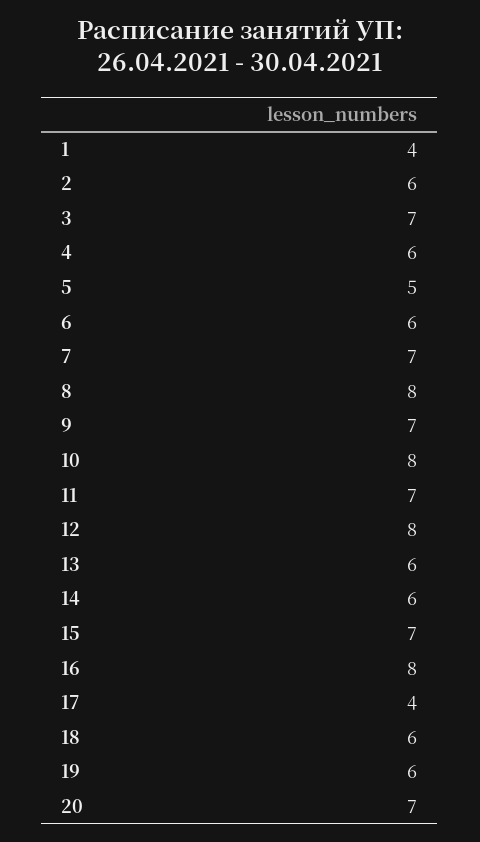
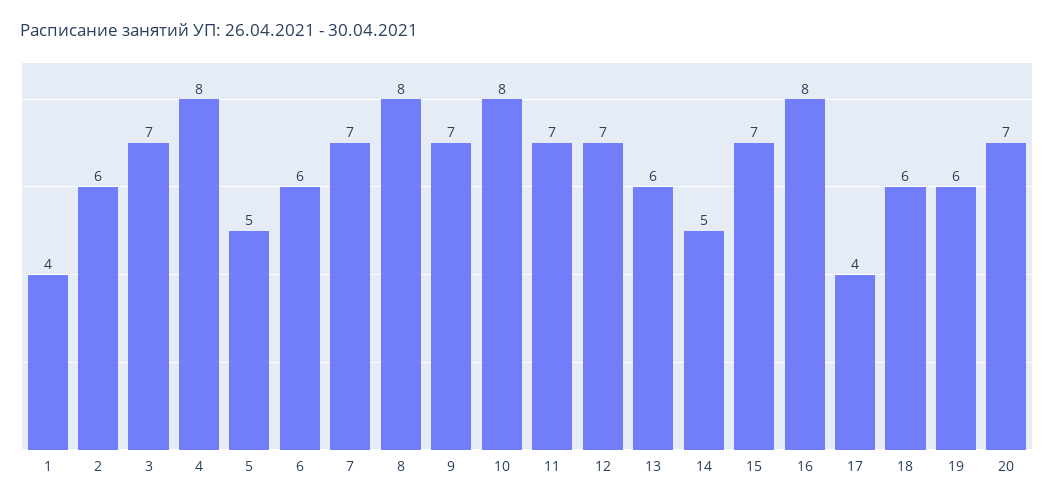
4: 6 -> 8
12: 8 -> 7
14: 6 -> 5

